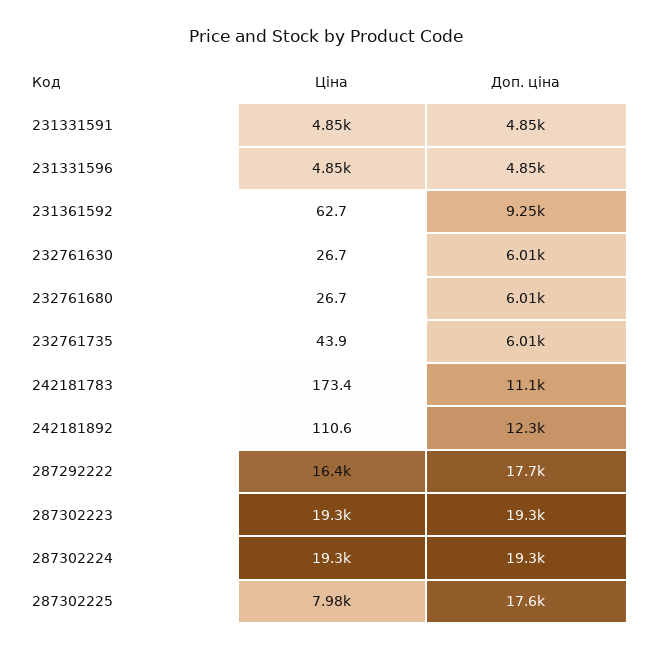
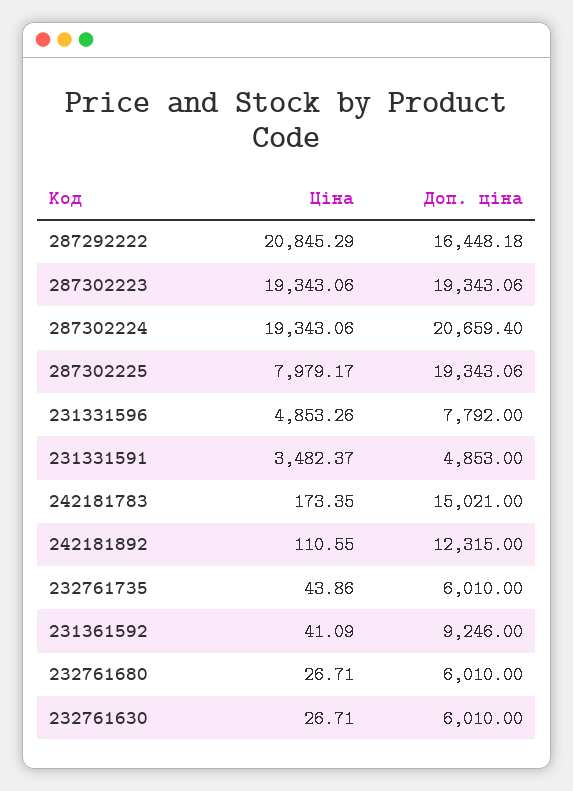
Ціна, 231331591: 4850 -> 3482.37
Доп. ціна, 231331596: 4850 -> 7792
Ціна, 231361592: 62.7 -> 41.09
Доп. ціна, 242181783: 11100 -> 15021
Ціна, 287292222: 16400 -> 20845.29
Доп. ціна, 287292222: 17700 -> 16448.18
Доп. ціна, 287302224: 19300 -> 20659.4
Доп. ціна, 287302225: 17600 -> 19343.06

